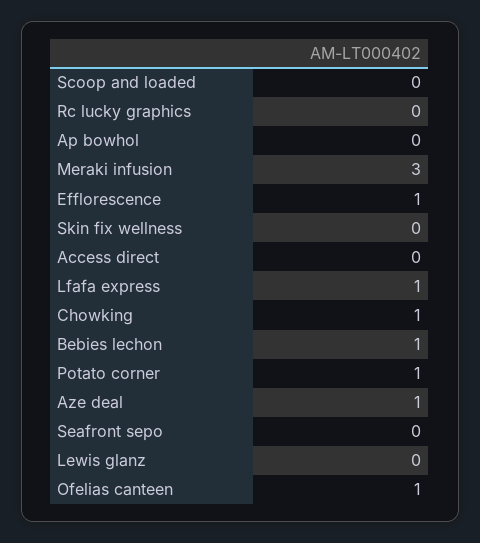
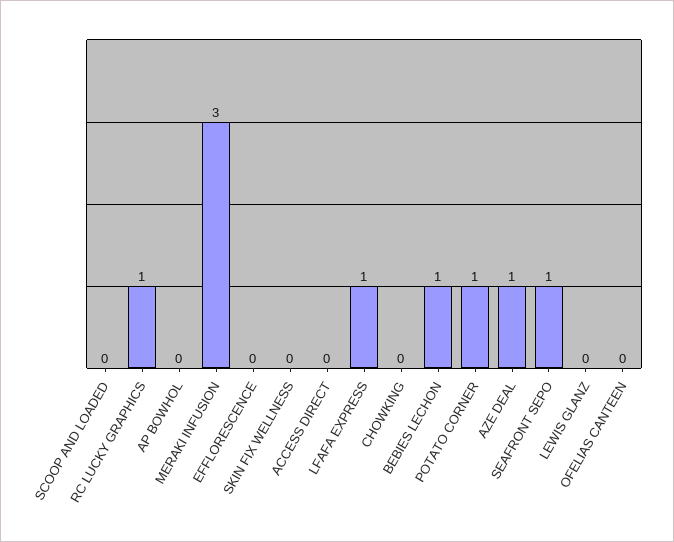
Rc lucky graphics: 0 -> 1
Efflorescence: 1 -> 0
Chowking: 1 -> 0
Seafront sepo: 0 -> 1
Ofelias canteen: 1 -> 0

